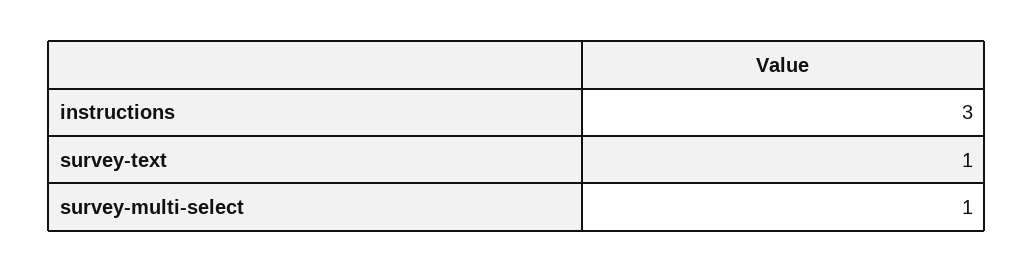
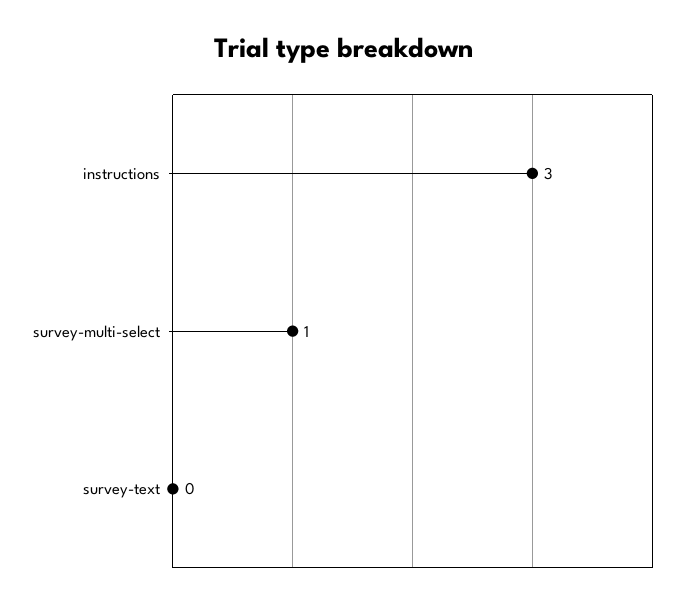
survey-text: 1 -> 0

